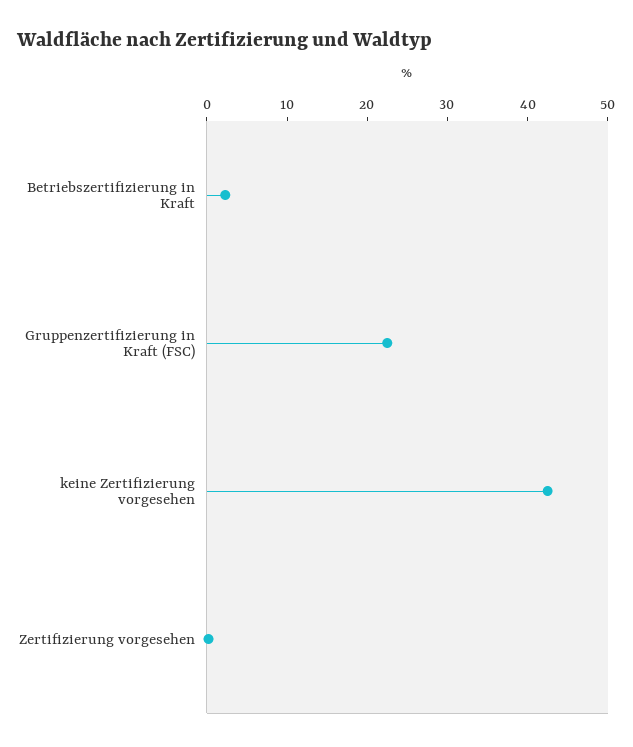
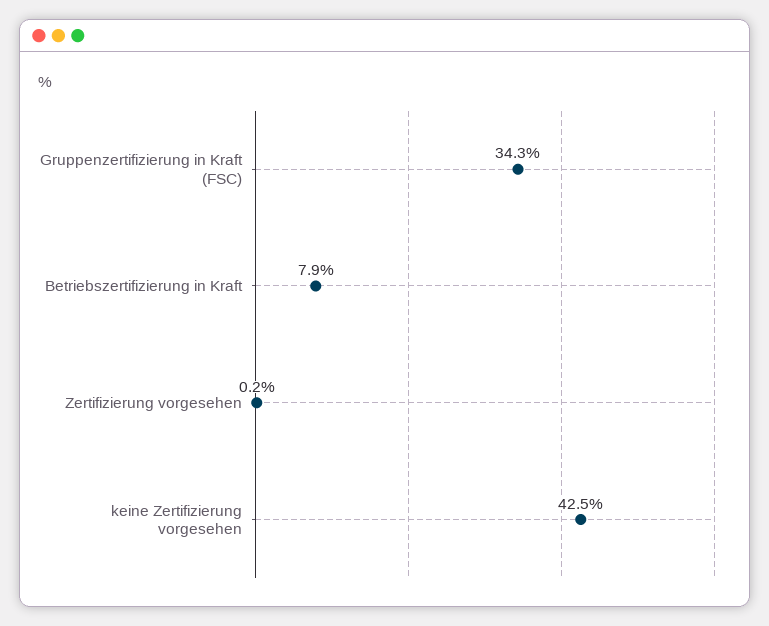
Betriebszertifizierung in Kraft: 2 -> 7.9
Gruppenzertifizierung in Kraft (FSC): 22 -> 34.3

